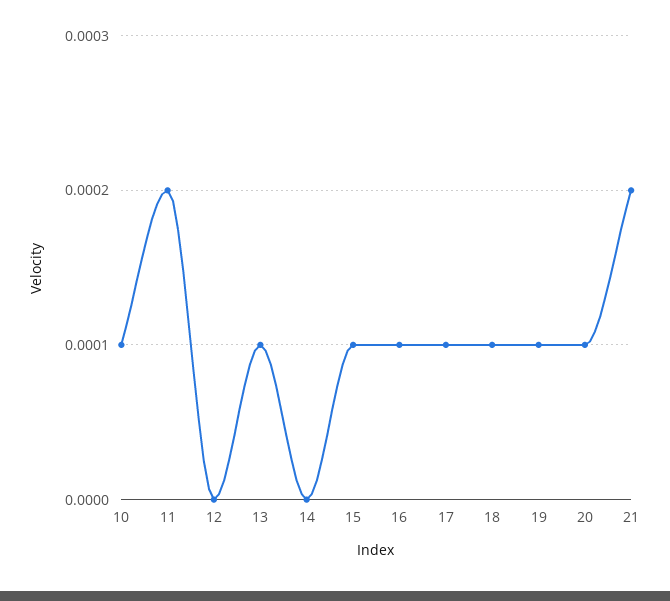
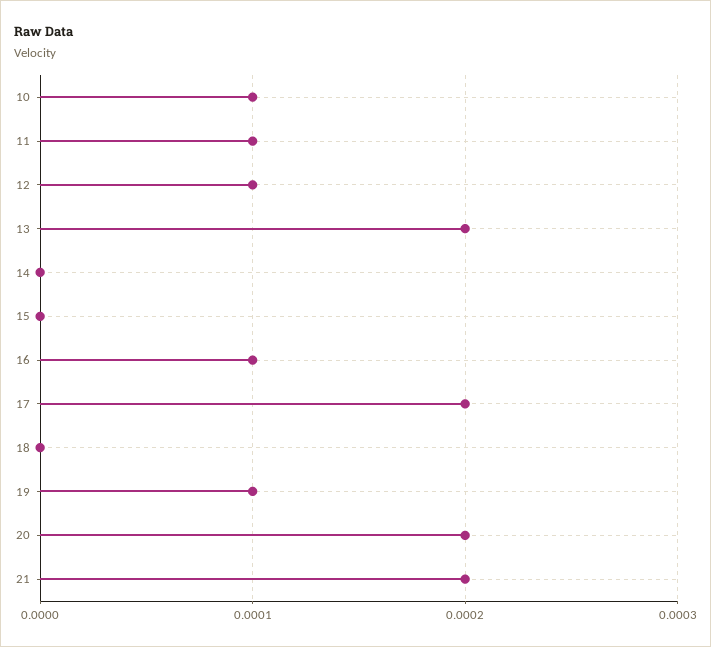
11: 0.0002 -> 0.0001
12: 0 -> 0.0001
13: 0.0001 -> 0.0002
15: 0.0001 -> 0
17: 0.0001 -> 0.0002
18: 0.0001 -> 0
20: 0.0001 -> 0.0002

